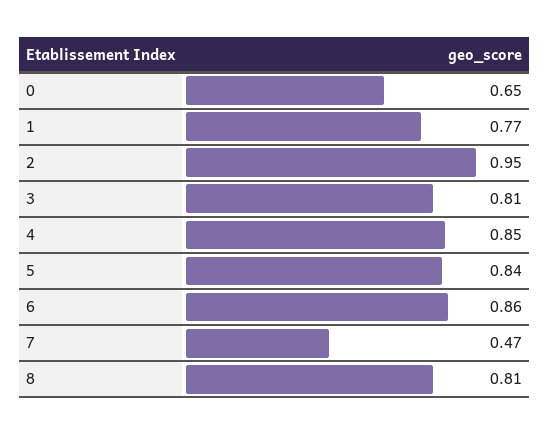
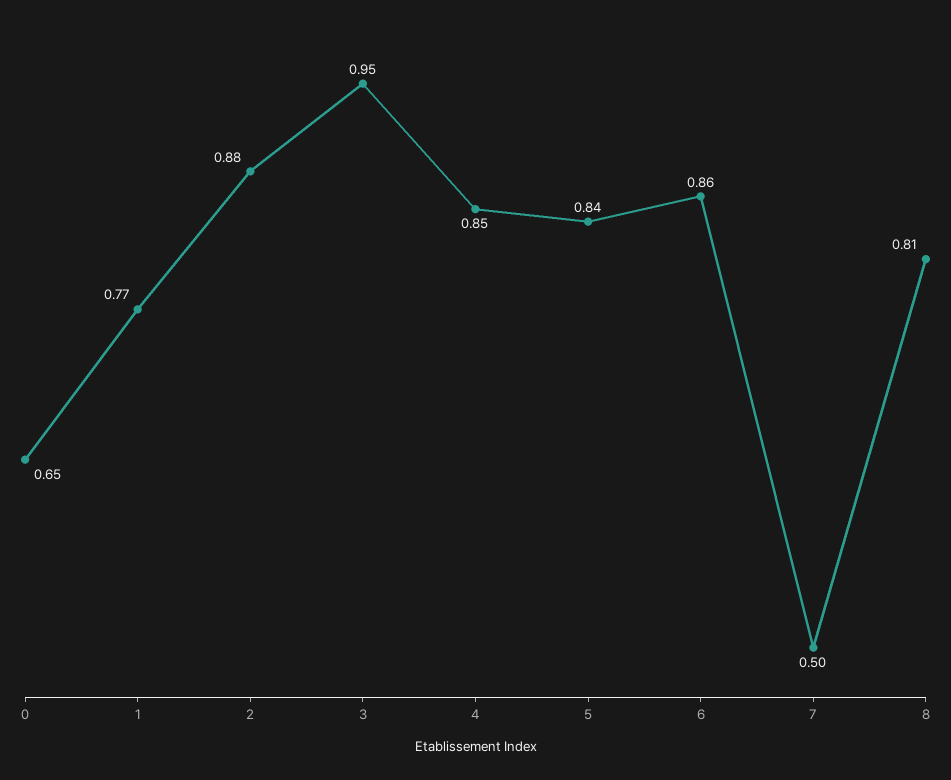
2: 0.95 -> 0.88
3: 0.81 -> 0.95
7: 0.47 -> 0.5

